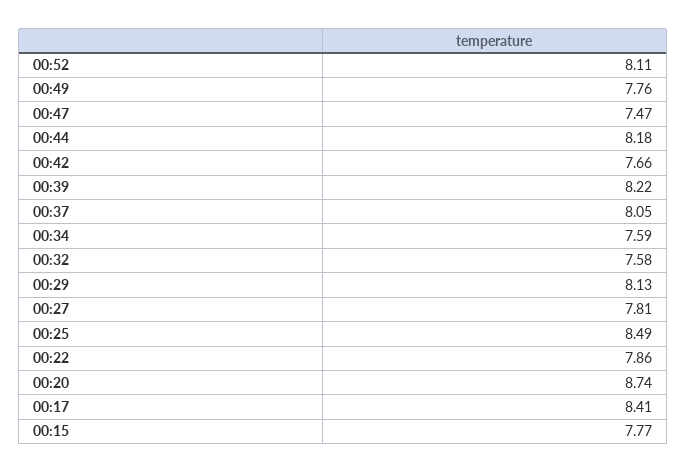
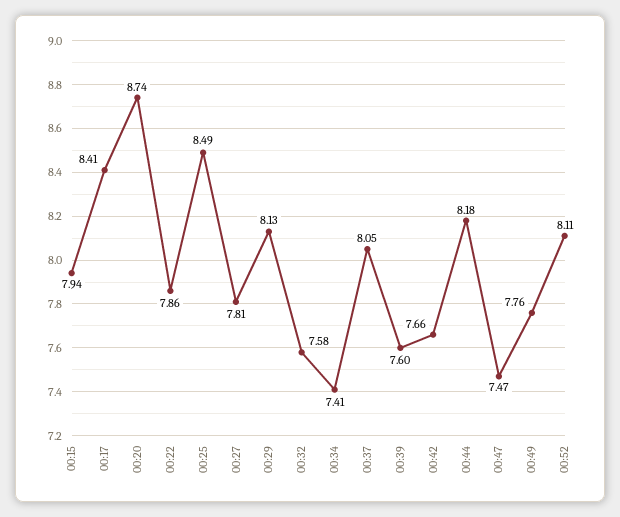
00:39: 8.22 -> 7.6
00:34: 7.59 -> 7.41
00:15: 7.77 -> 7.94

